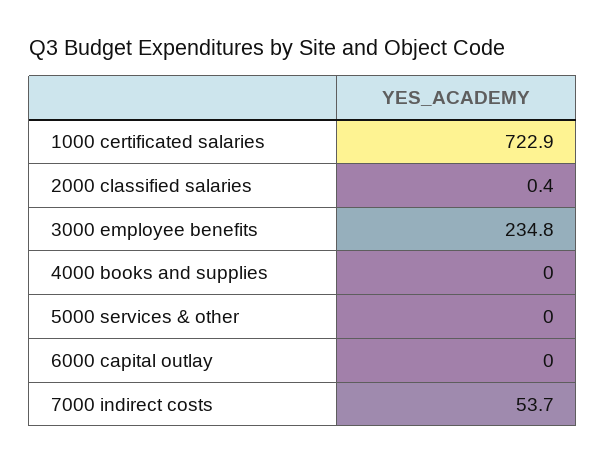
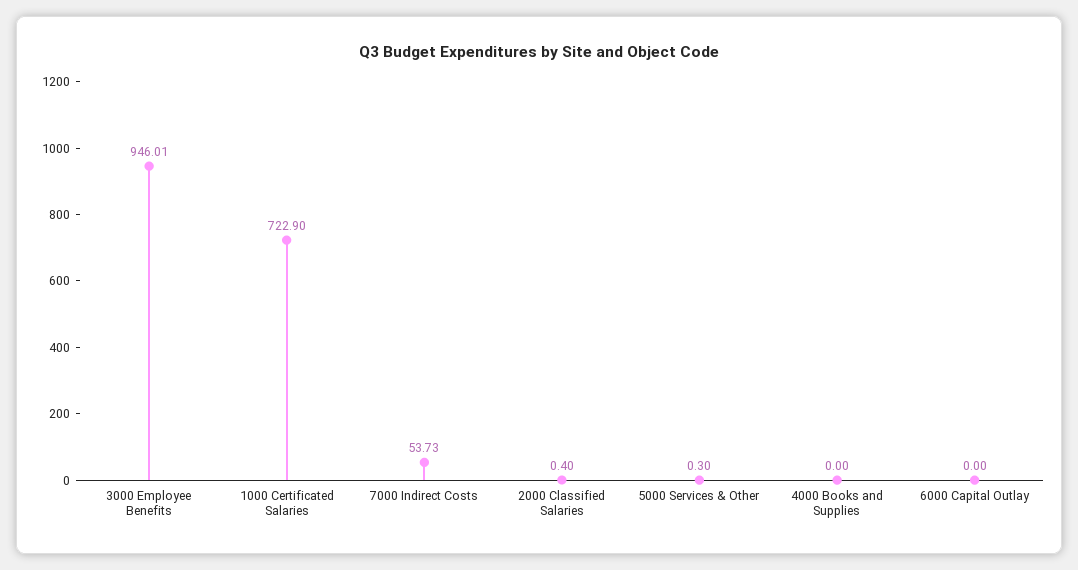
3000 employee benefits: 234.8 -> 946.01
5000 services & other: 0 -> 0.3

